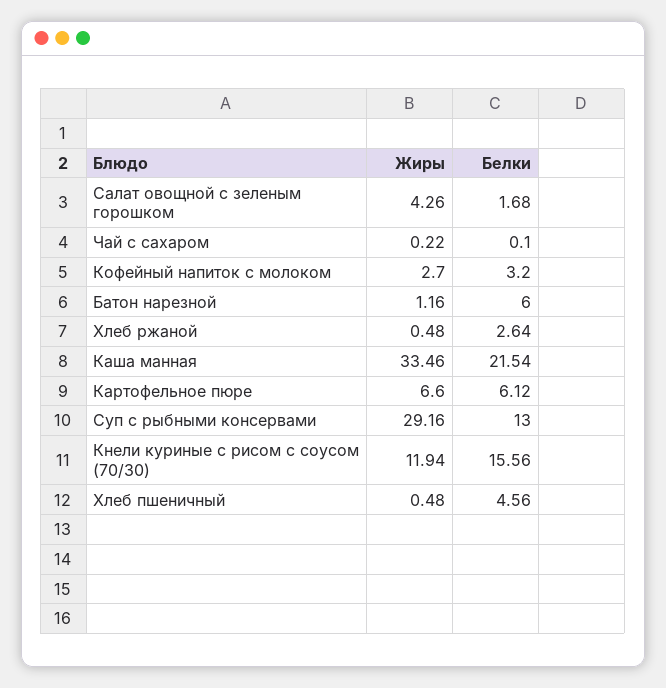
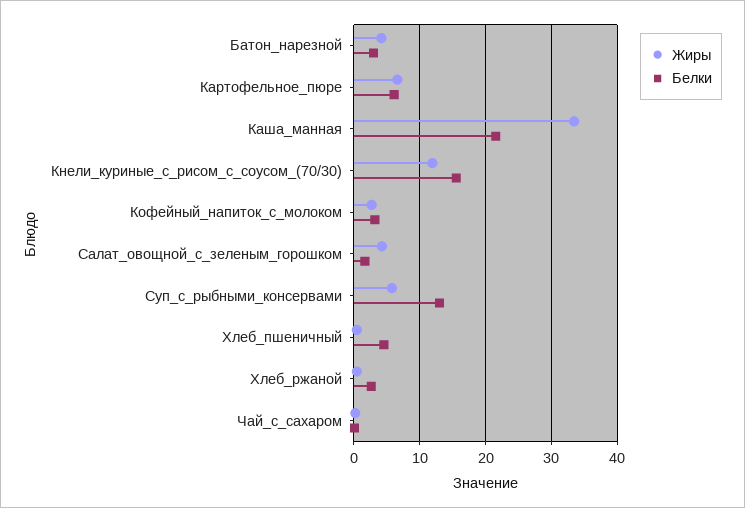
Жиры, Батон нарезной: 1.16 -> 4
Белки, Батон нарезной: 6 -> 3
Жиры, Суп с рыбными консервами: 29.16 -> 6

